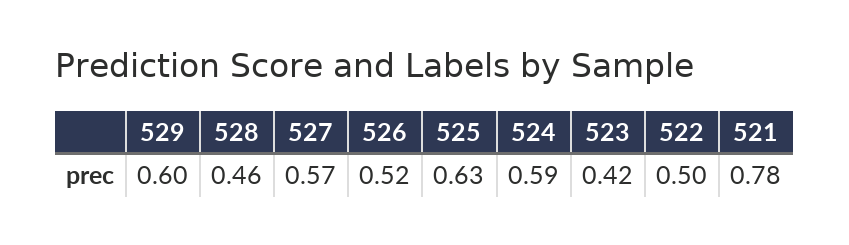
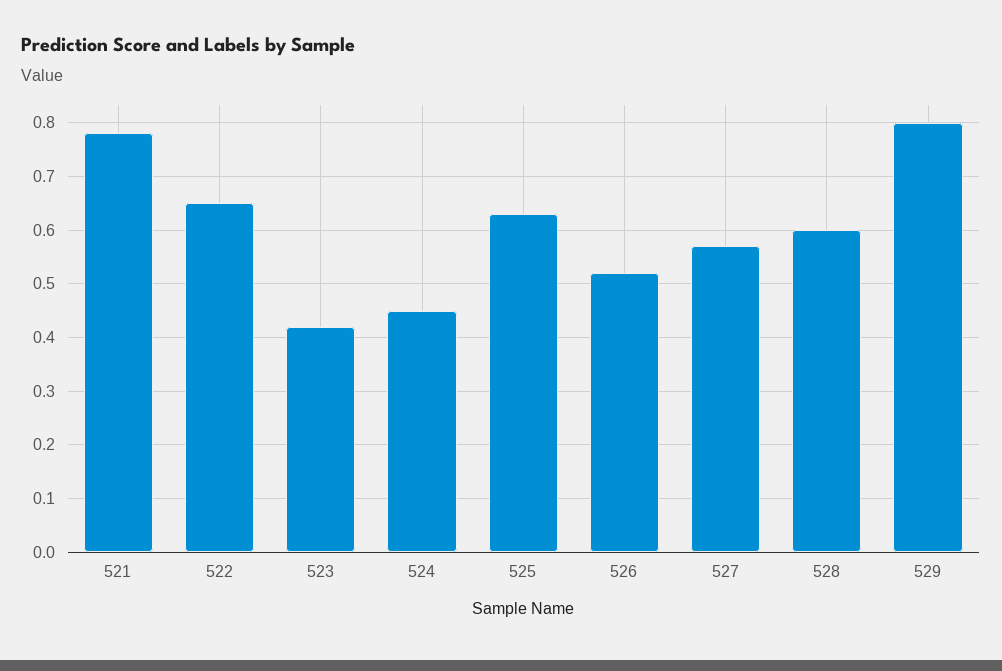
529: 0.6 -> 0.8
528: 0.46 -> 0.6
524: 0.59 -> 0.45
522: 0.5 -> 0.65

